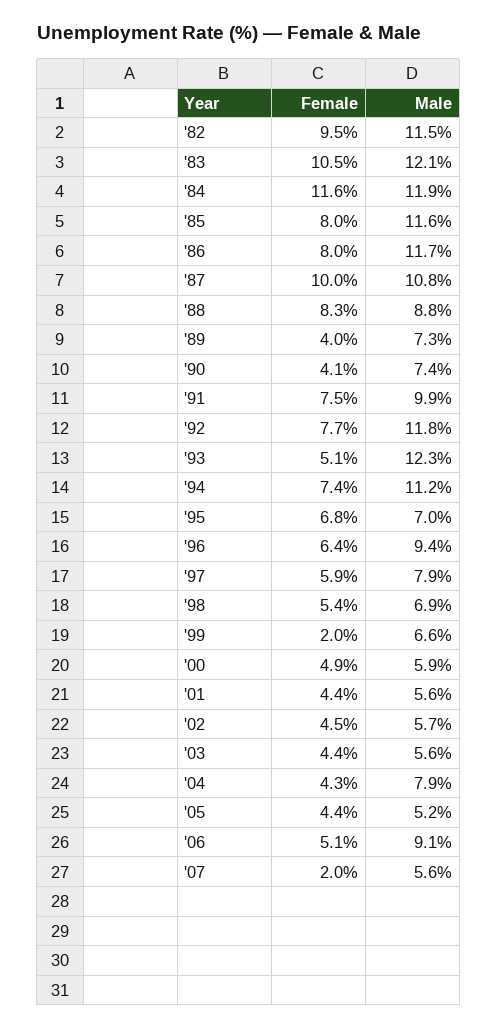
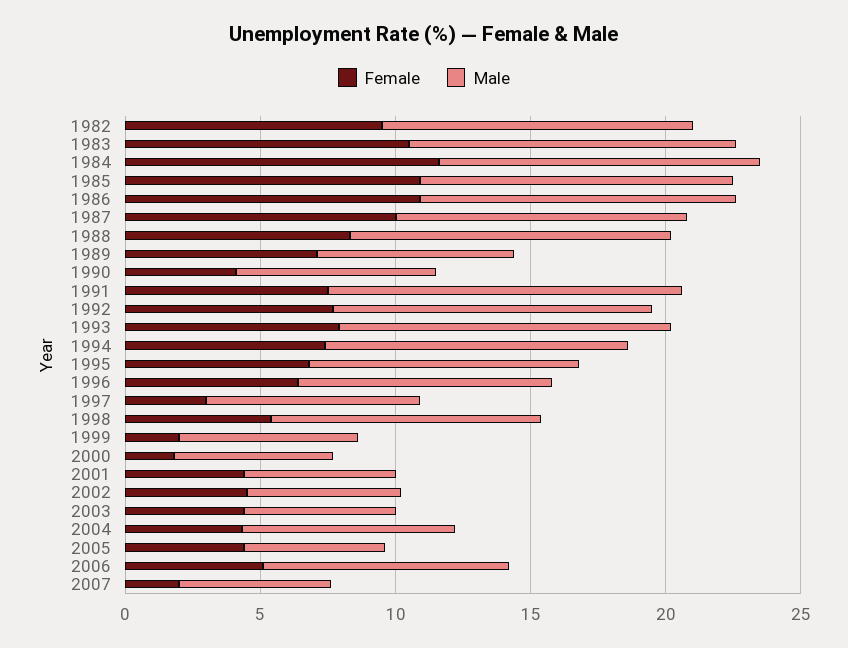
Female, '85: 8 -> 11
Female, '86: 8 -> 11
Male, '88: 8.8 -> 12
Female, '89: 4 -> 7
Male, '91: 9.9 -> 13
Female, '93: 5.1 -> 8
Male, '95: 7 -> 10
Female, '97: 5.9 -> 3
Male, '98: 6.9 -> 10
Female, '00: 4.9 -> 2

